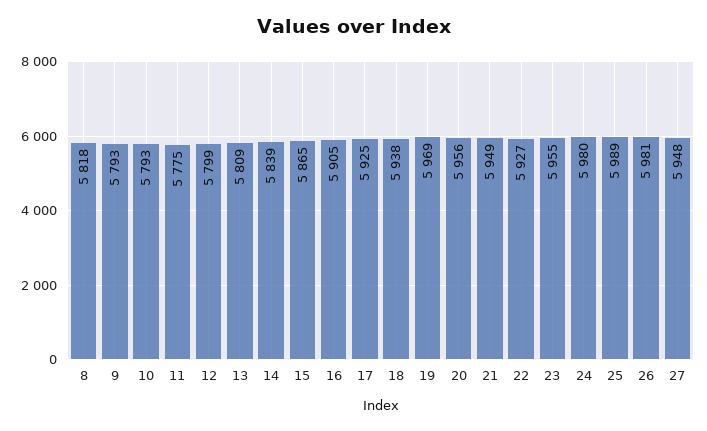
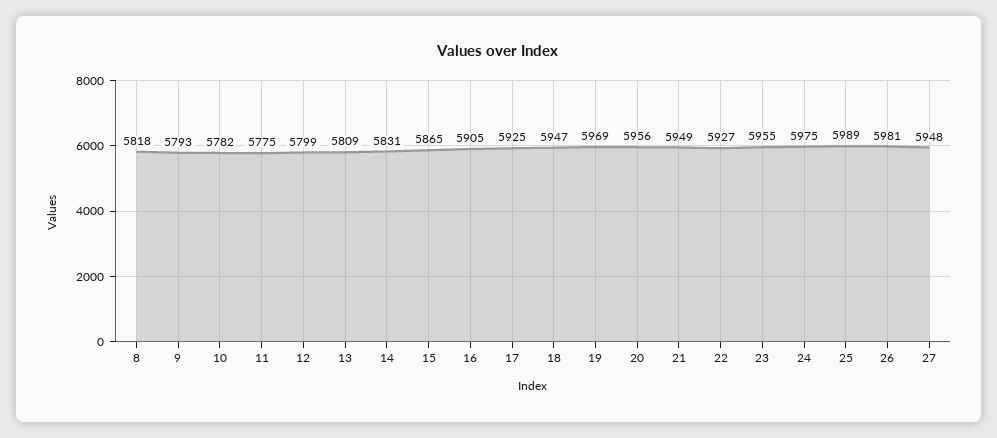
10: 5793 -> 5782
14: 5839 -> 5831
18: 5938 -> 5947
24: 5980 -> 5975

